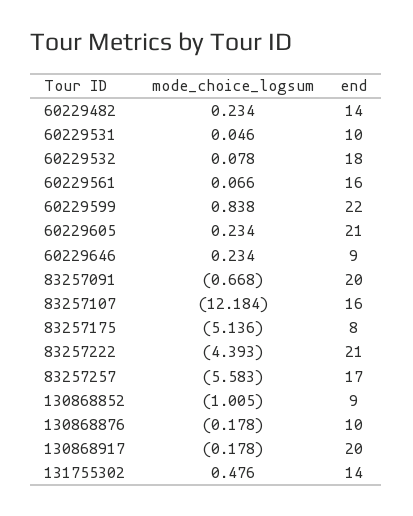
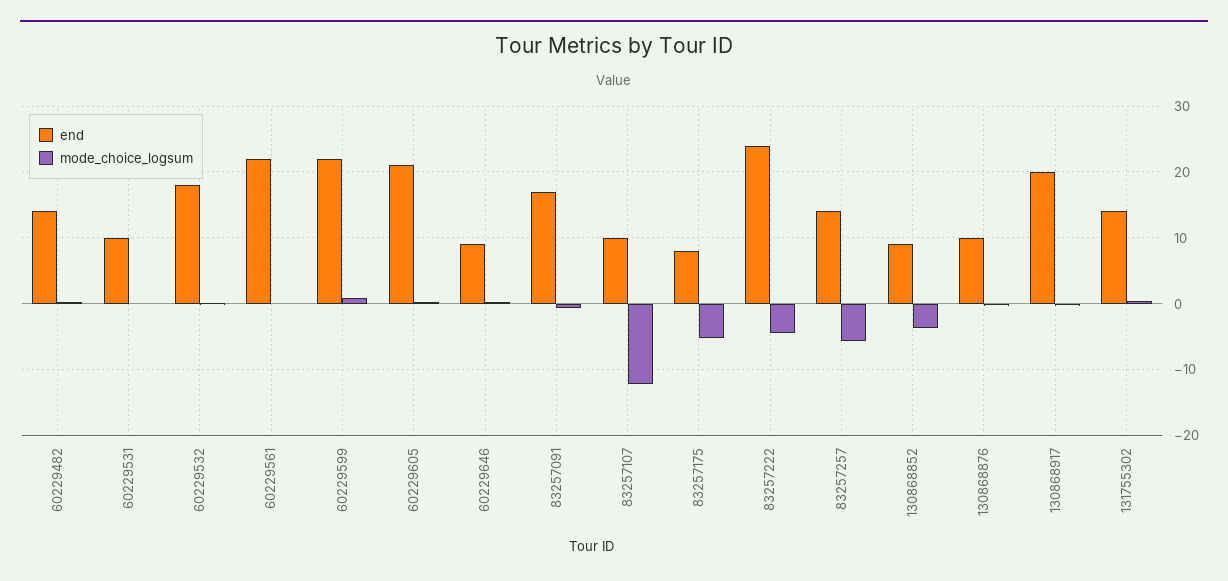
end, 60229561: 16 -> 22
end, 83257091: 20 -> 17
end, 83257107: 16 -> 10
end, 83257222: 21 -> 24
end, 83257257: 17 -> 14
mode_choice_logsum, 130868852: -1.005 -> -4

